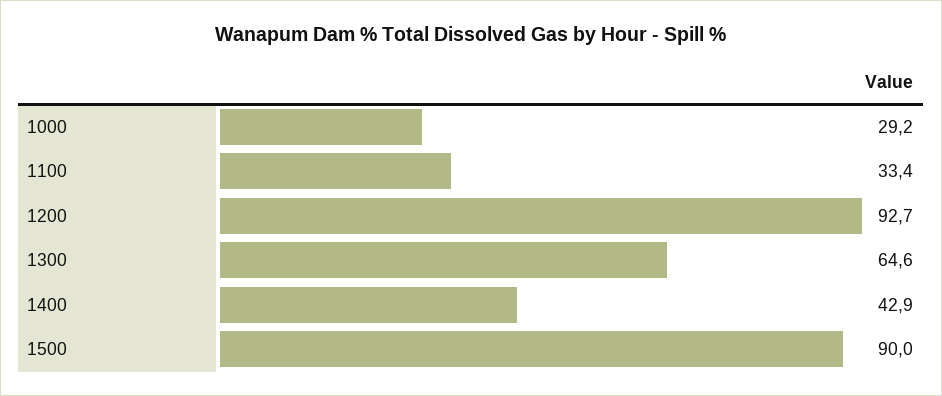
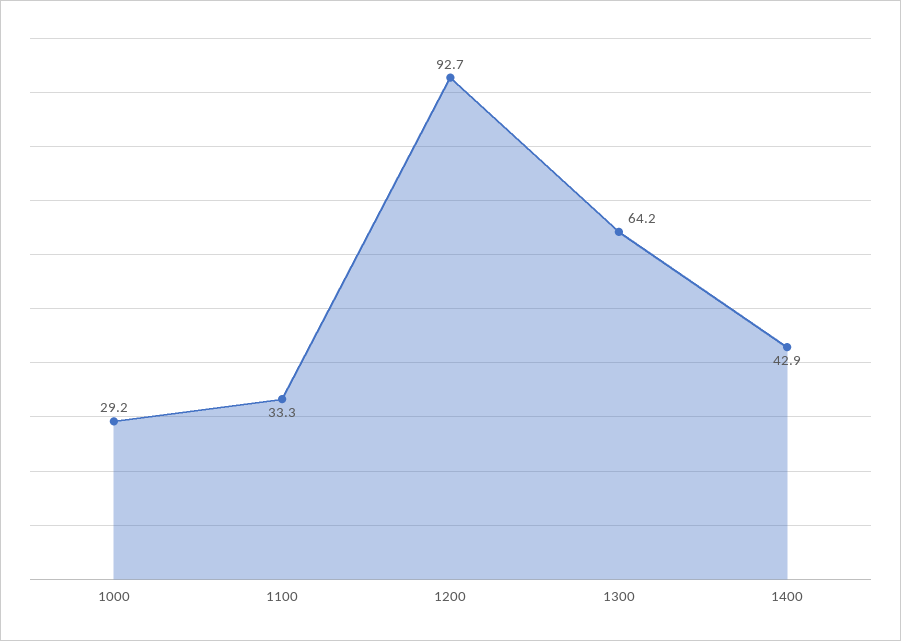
1100: 33.4 -> 33.3
1300: 64.6 -> 64.2
1500: 90 -> none

